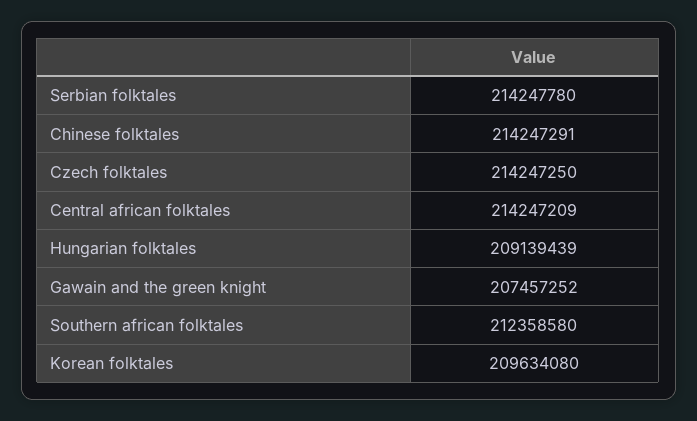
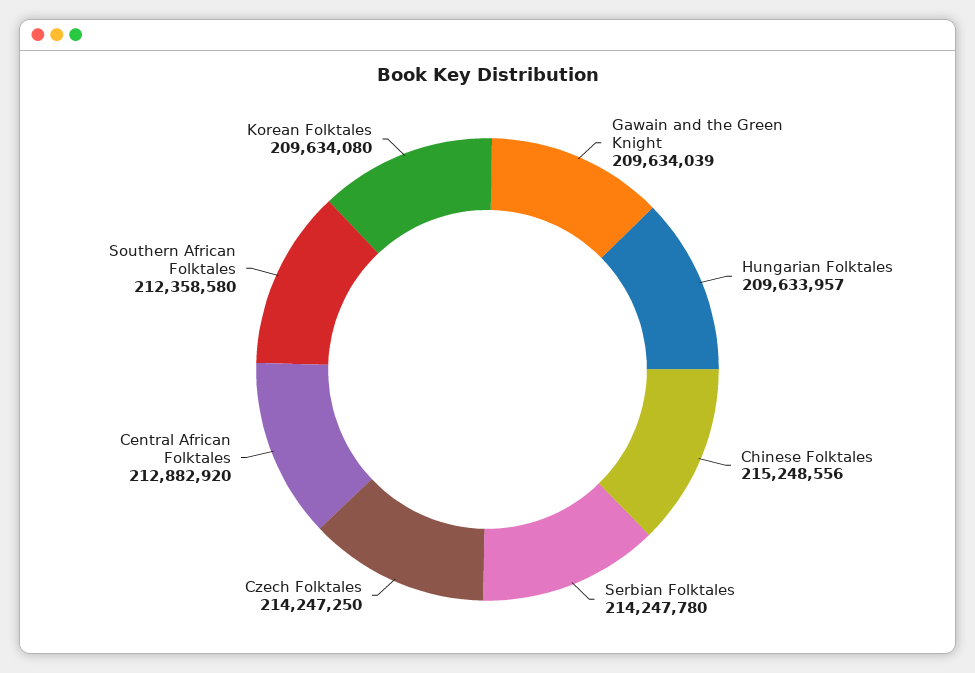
Chinese folktales: 214247291 -> 215248556
Central african folktales: 214247209 -> 212882920
Hungarian folktales: 209139439 -> 209633957
Gawain and the green knight: 207457252 -> 209634039

